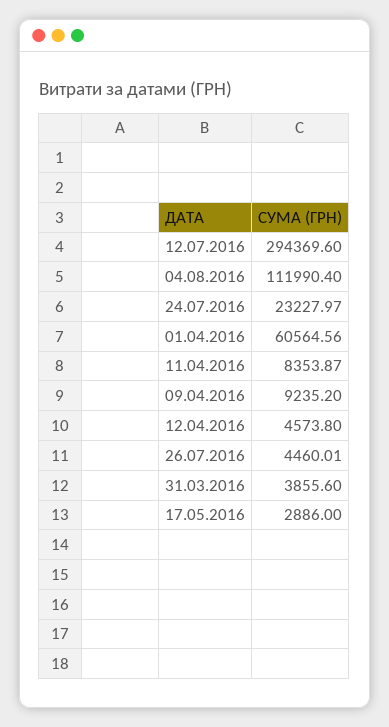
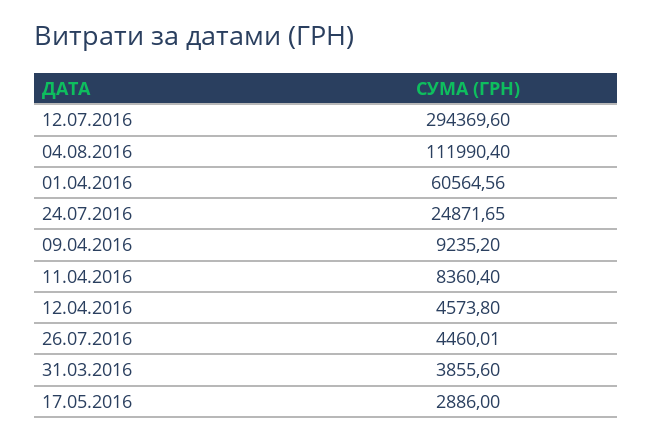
24.07.2016: 23227.97 -> 24871.65
11.04.2016: 8353.87 -> 8360.4

